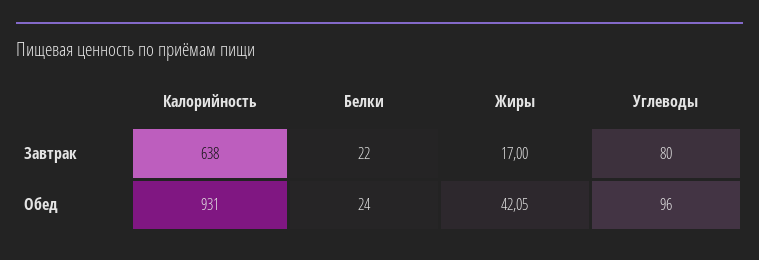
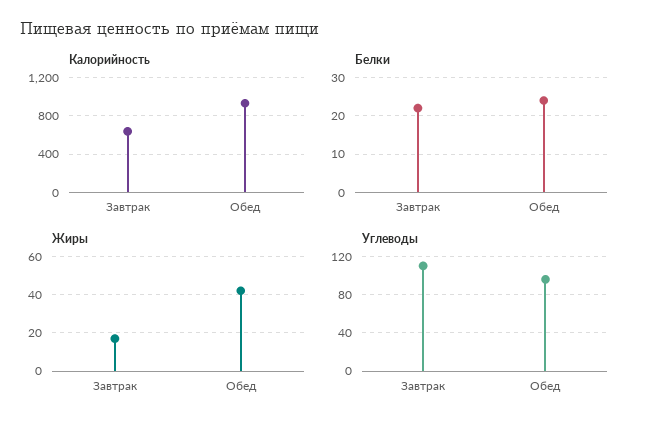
Углеводы, Завтрак: 80 -> 110

